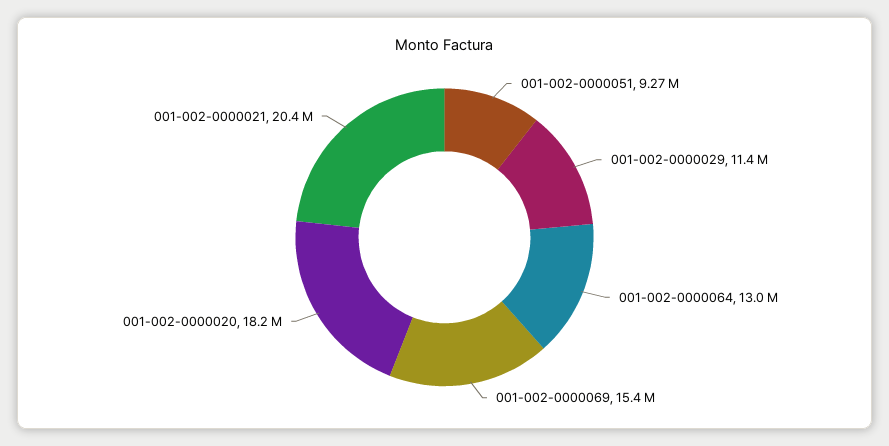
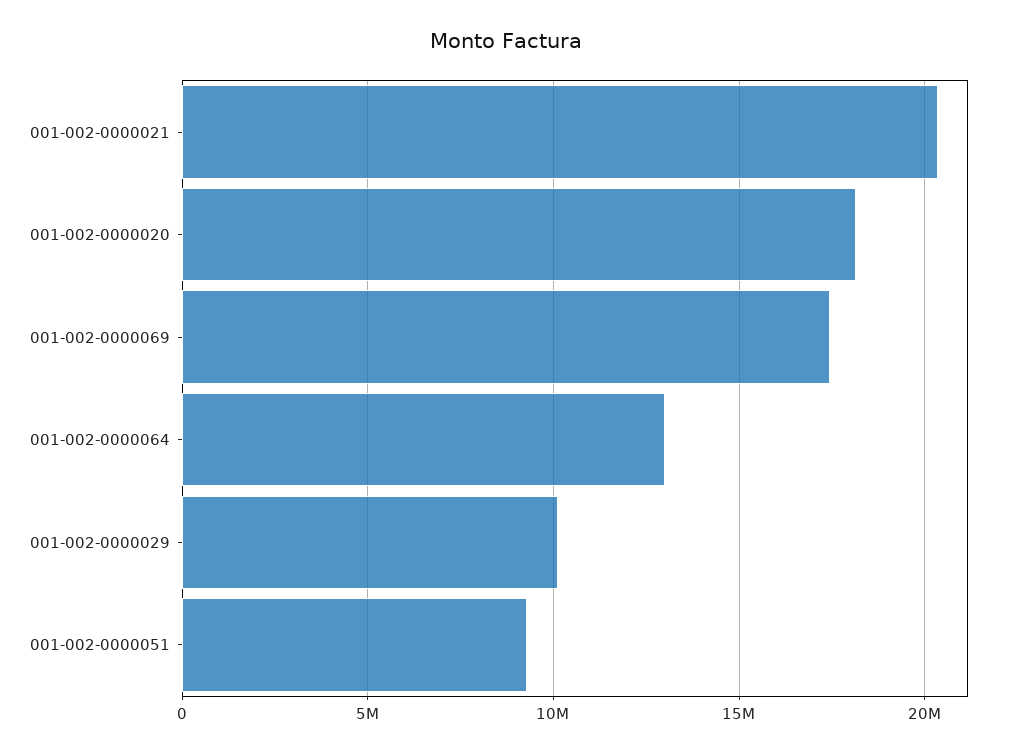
001-002-0000029: 11400000 -> 10000000
001-002-0000069: 15400000 -> 17500000

